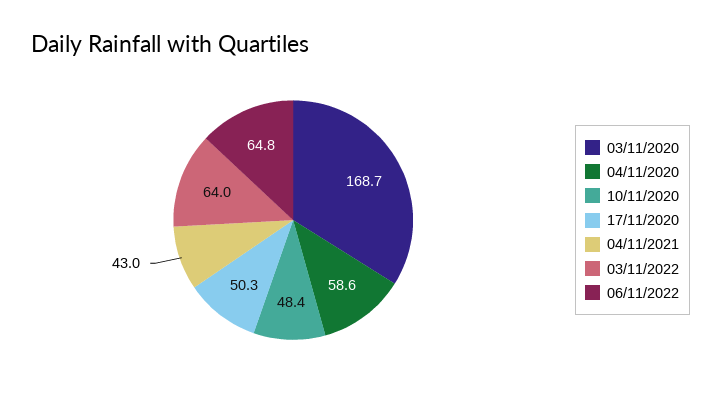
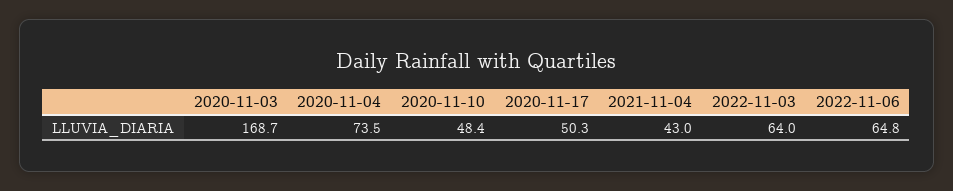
04/11/2020: 58.6 -> 73.5

